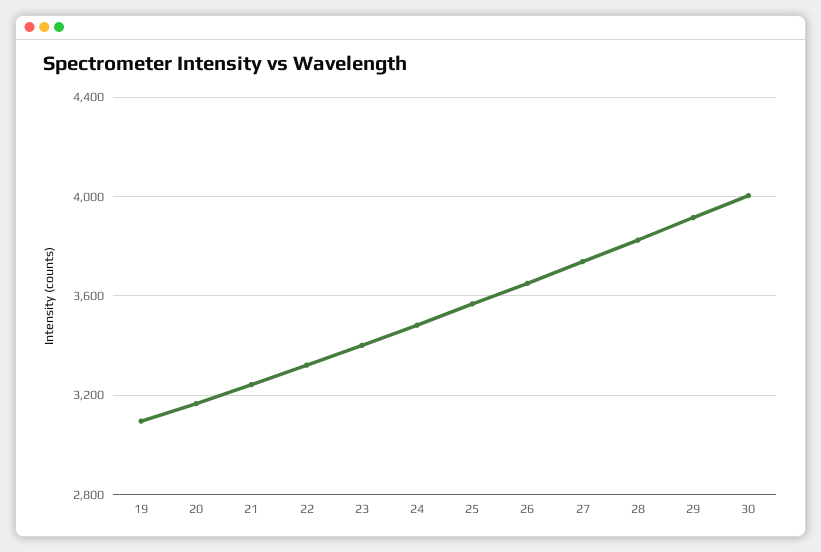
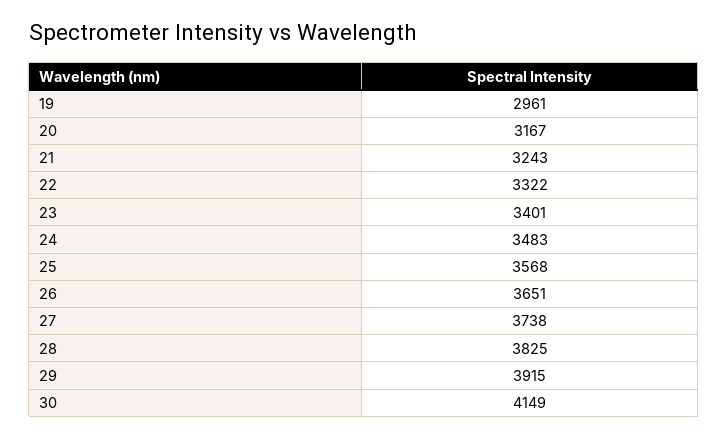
19: 3100 -> 2961
30: 4000 -> 4149

